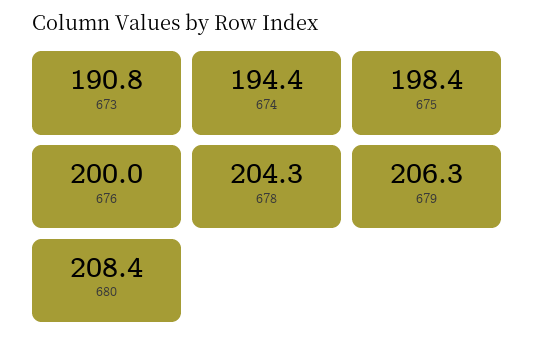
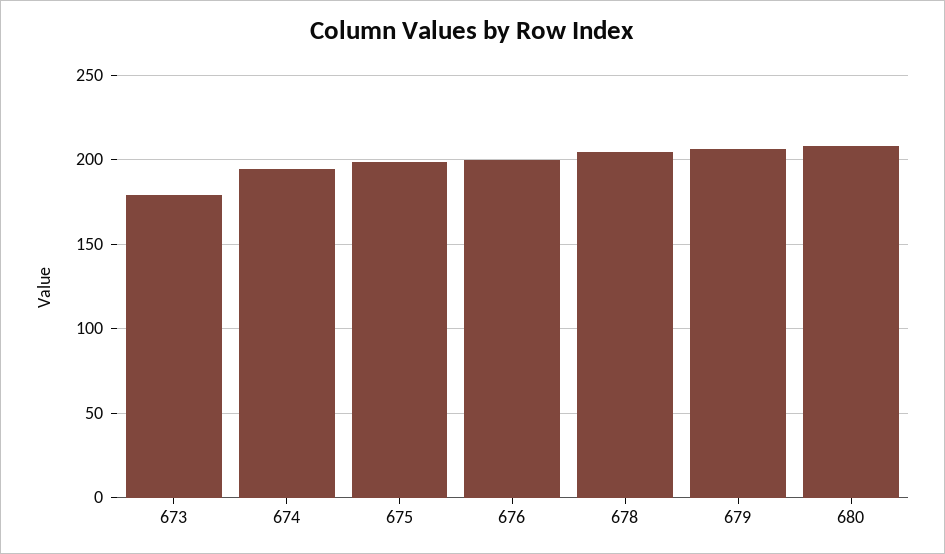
673: 190.8 -> 180

